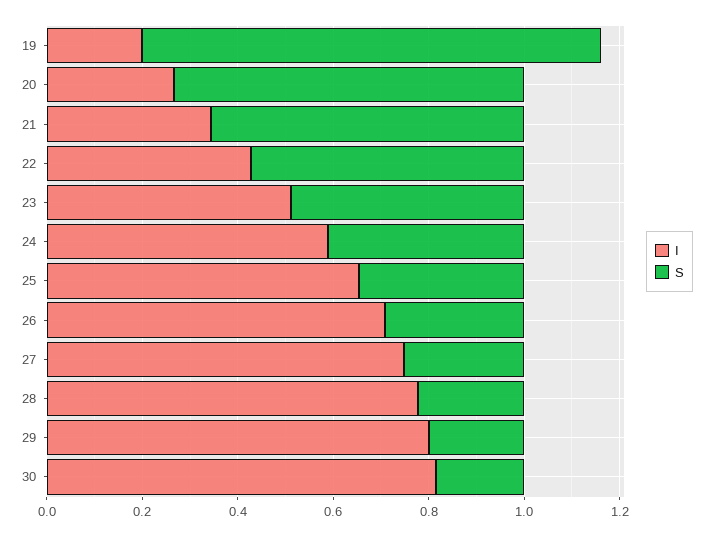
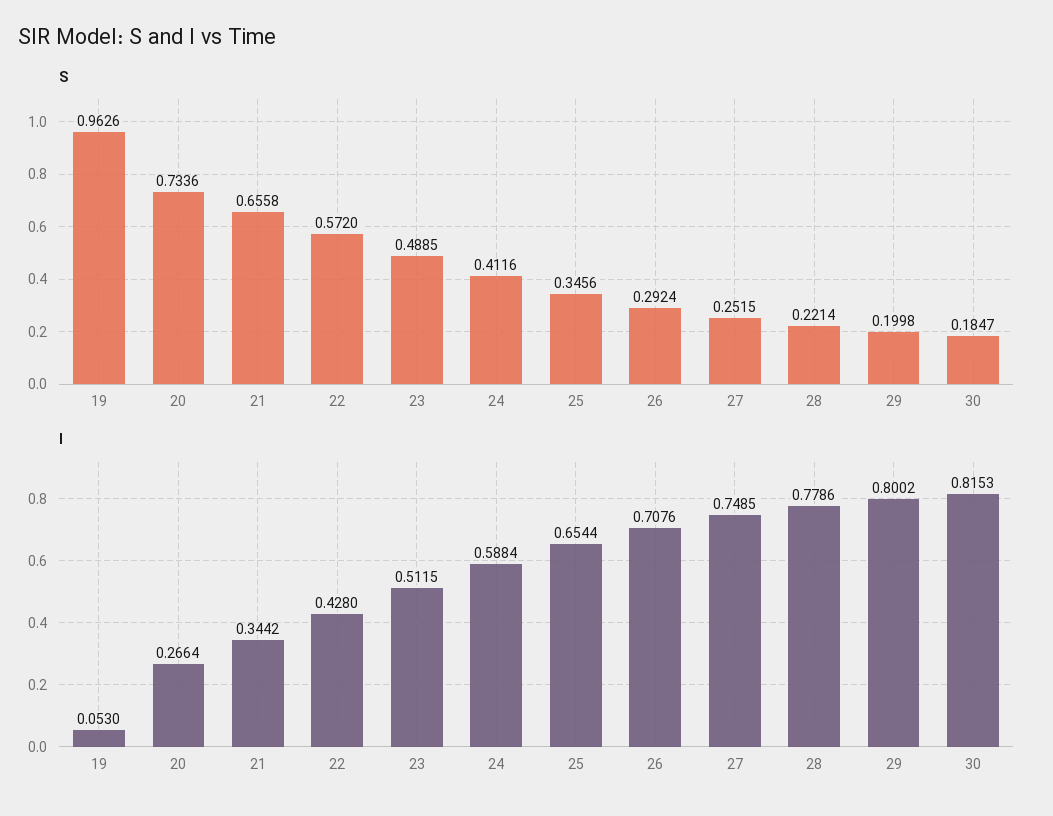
I, 19: 0.2 -> 0.053

